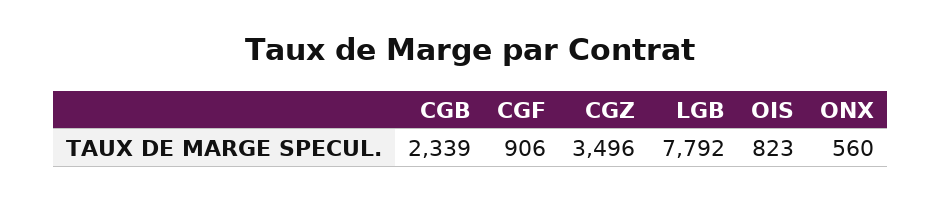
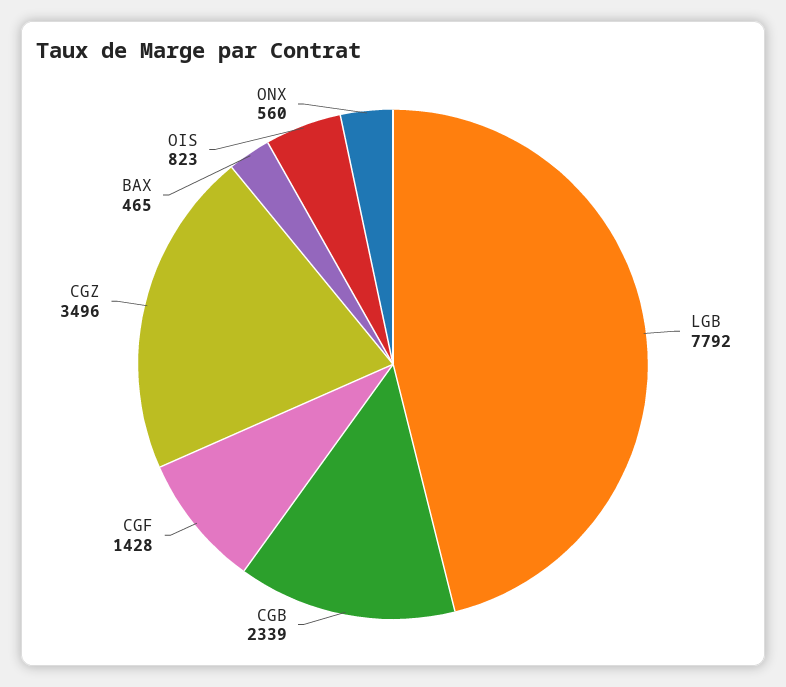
CGF: 906 -> 1428
BAX: none -> 465

